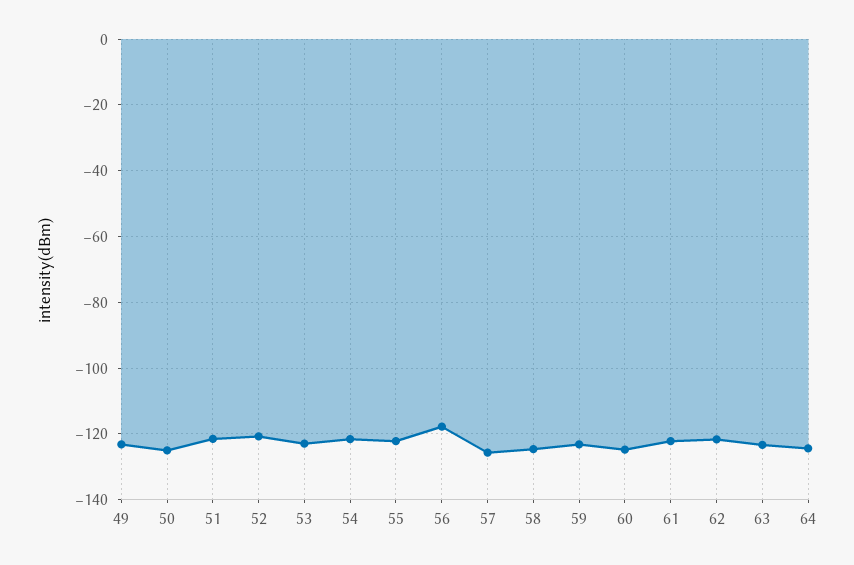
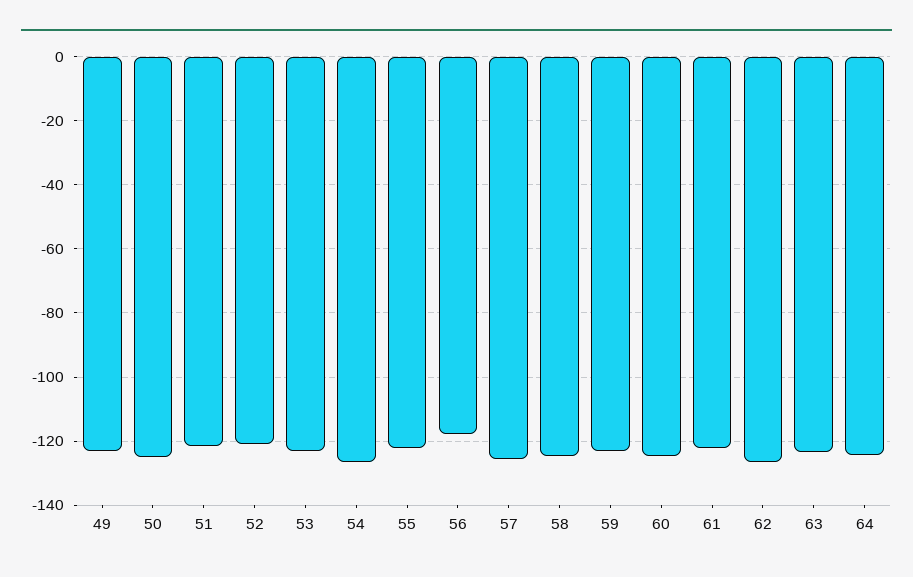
54: -122 -> -126
62: -122 -> -126

